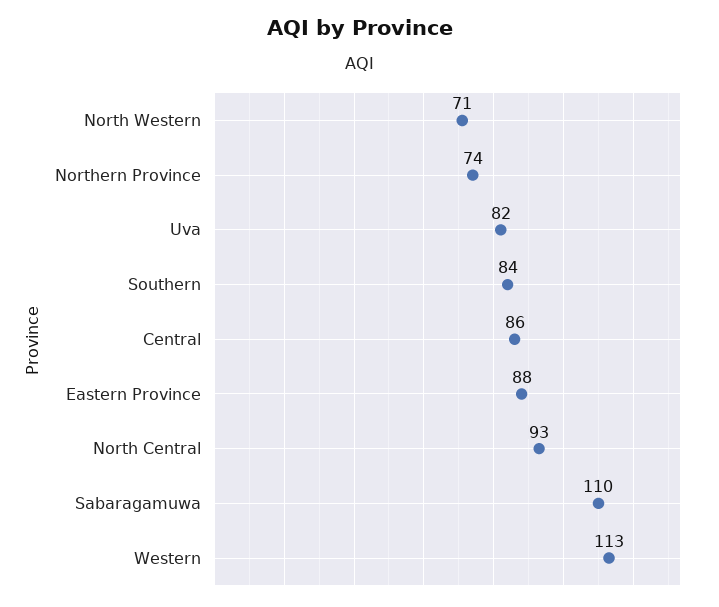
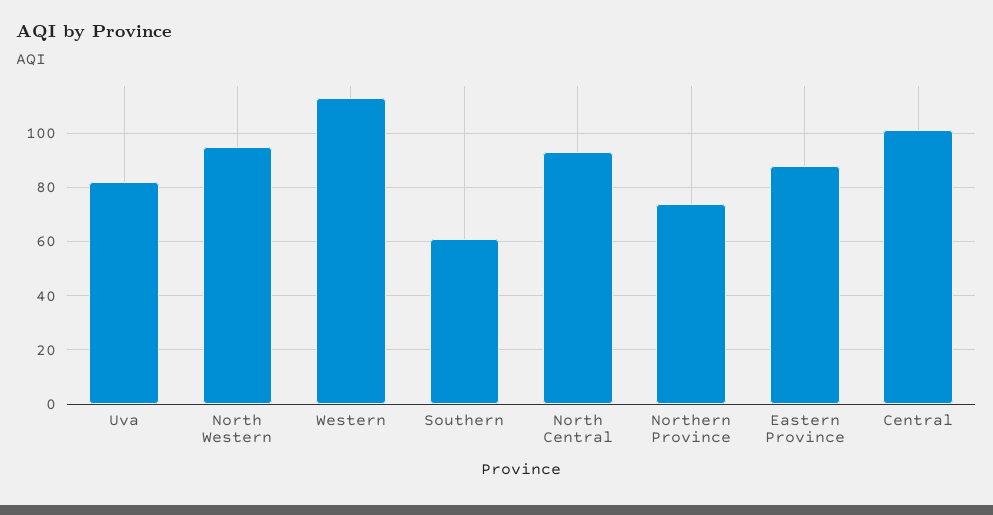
North Western: 71 -> 95
Southern: 84 -> 60
Central: 86 -> 100
Sabaragamuwa: 110 -> none

